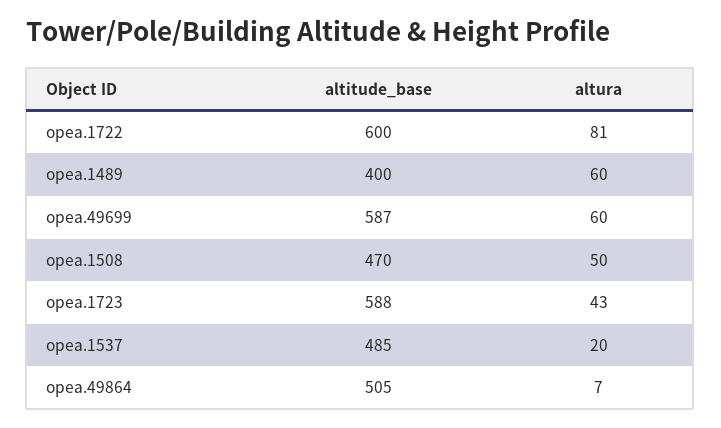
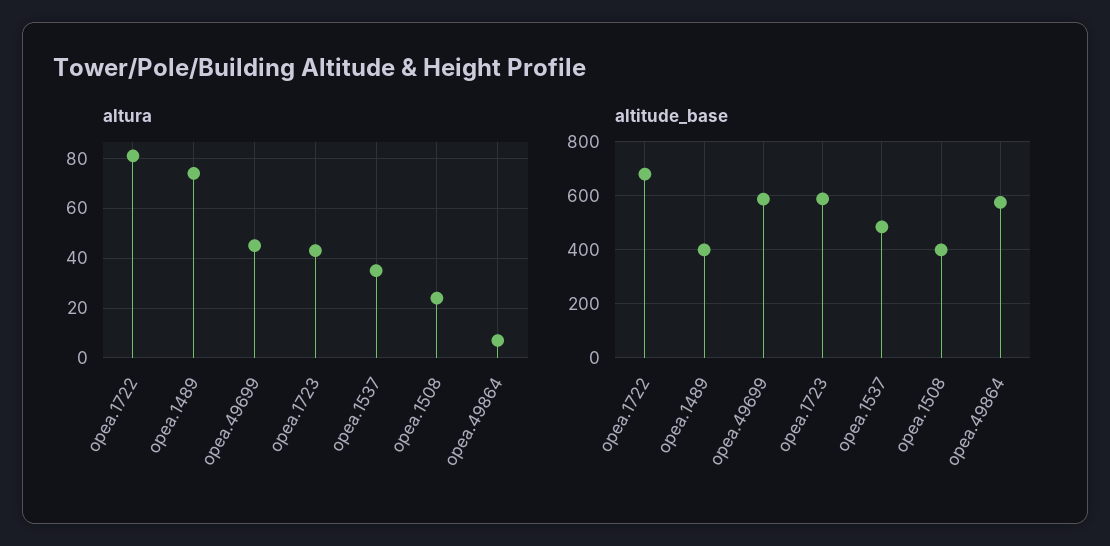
altitude_base, opea.1722: 600 -> 675
altura, opea.1489: 60 -> 75
altura, opea.49699: 60 -> 45
altitude_base, opea.1508: 470 -> 400
altura, opea.1508: 50 -> 25
altura, opea.1537: 20 -> 35
altitude_base, opea.49864: 505 -> 575

